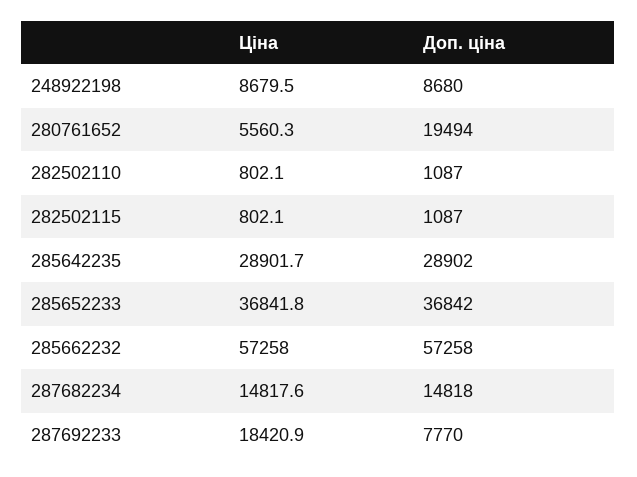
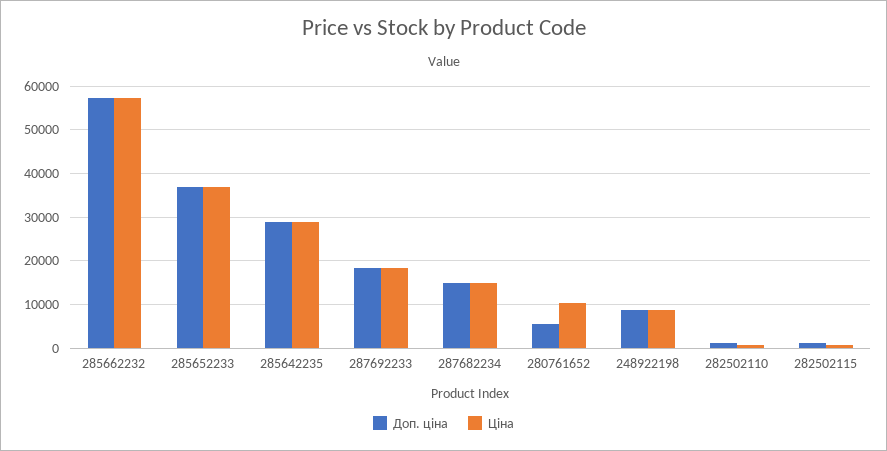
Ціна, 280761652: 5560.3 -> 10000
Доп. ціна, 280761652: 19494 -> 6000
Доп. ціна, 287692233: 7770 -> 18000

